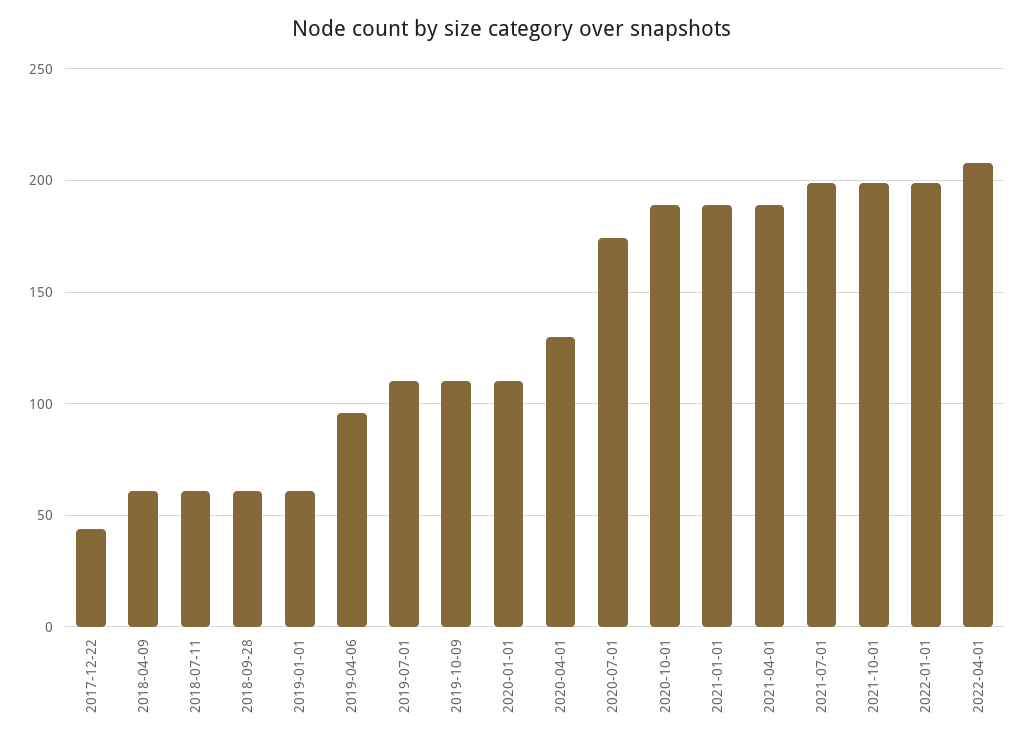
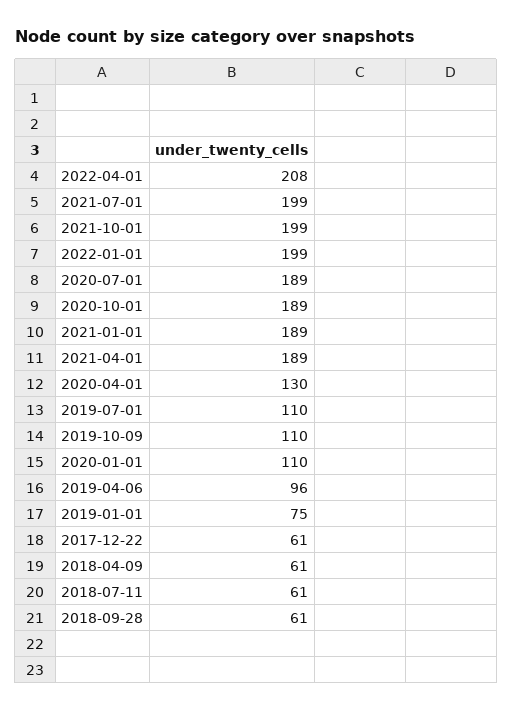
2017-12-22: 45 -> 61
2019-01-01: 60 -> 75
2020-07-01: 175 -> 189

